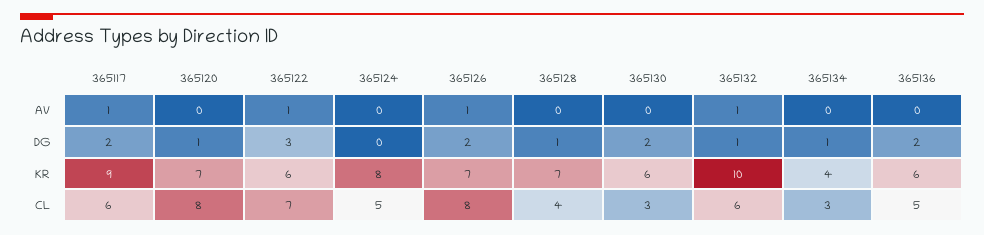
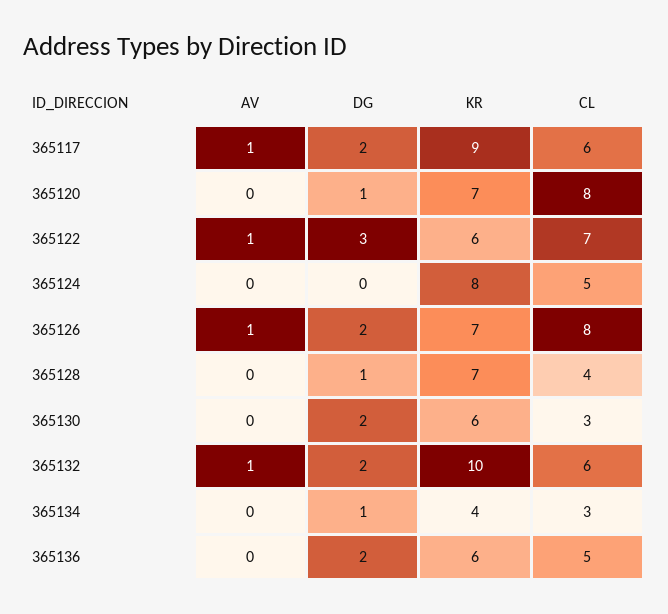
365132, DG: 1 -> 2

